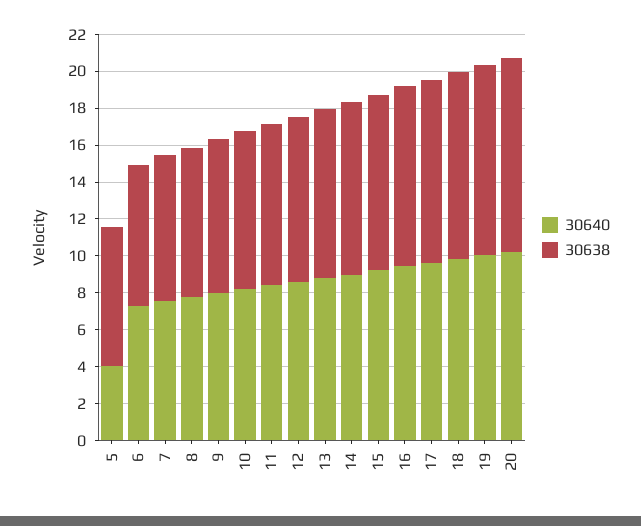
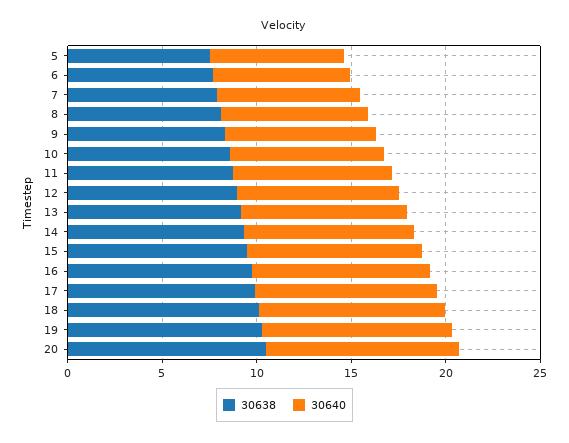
30640, 5: 4 -> 7

